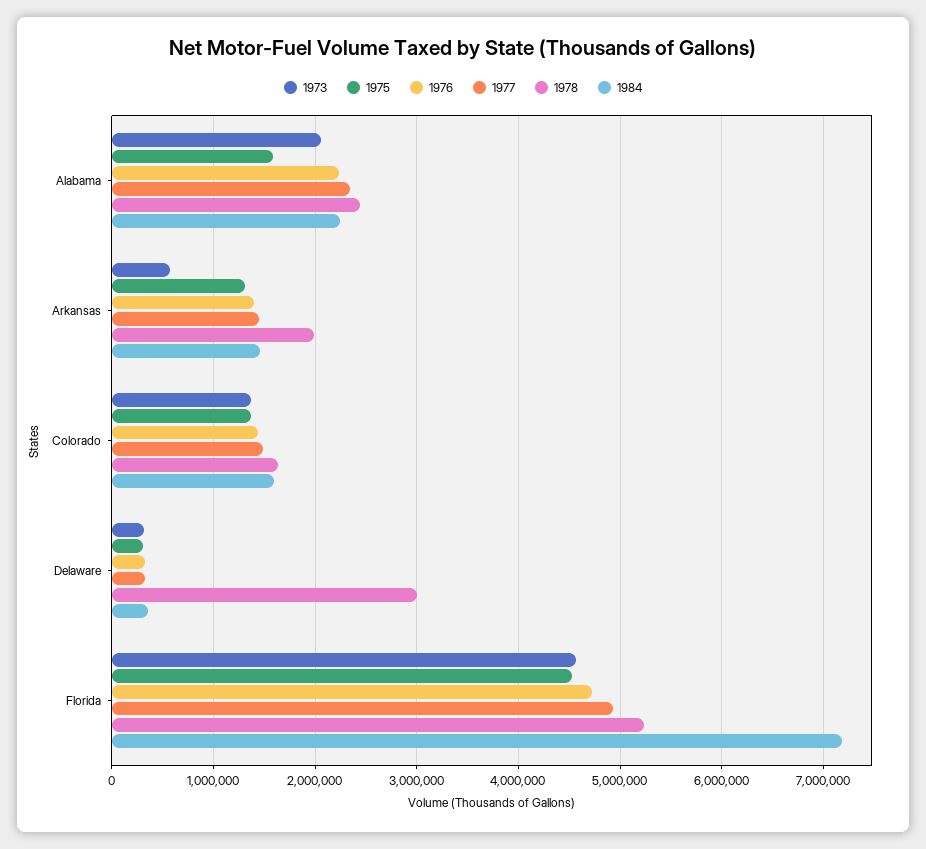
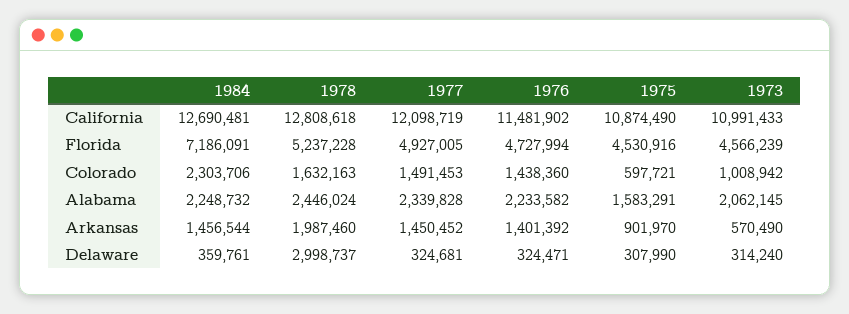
1975, Arkansas: 1300000 -> 901970
1973, Colorado: 1400000 -> 1008942
1975, Colorado: 1400000 -> 597721
1984, Colorado: 1600000 -> 2303706
1984, California: none -> 12690481
1978, California: none -> 12808618
1977, California: none -> 12098719
1976, California: none -> 11481902
1975, California: none -> 10874490
1973, California: none -> 10991433

